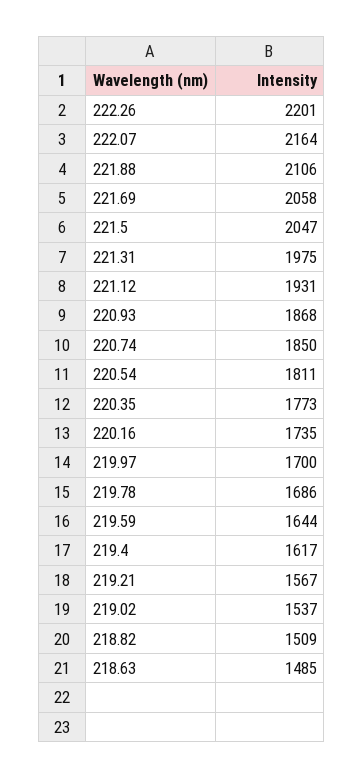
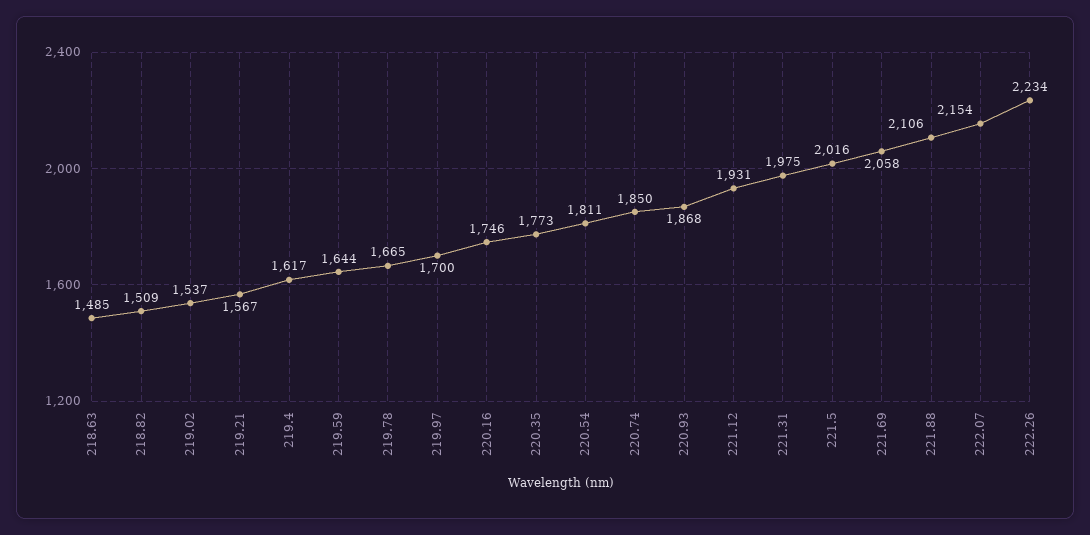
222.26: 2201 -> 2234
222.07: 2164 -> 2154
221.5: 2047 -> 2016
220.16: 1735 -> 1746
219.78: 1686 -> 1665

